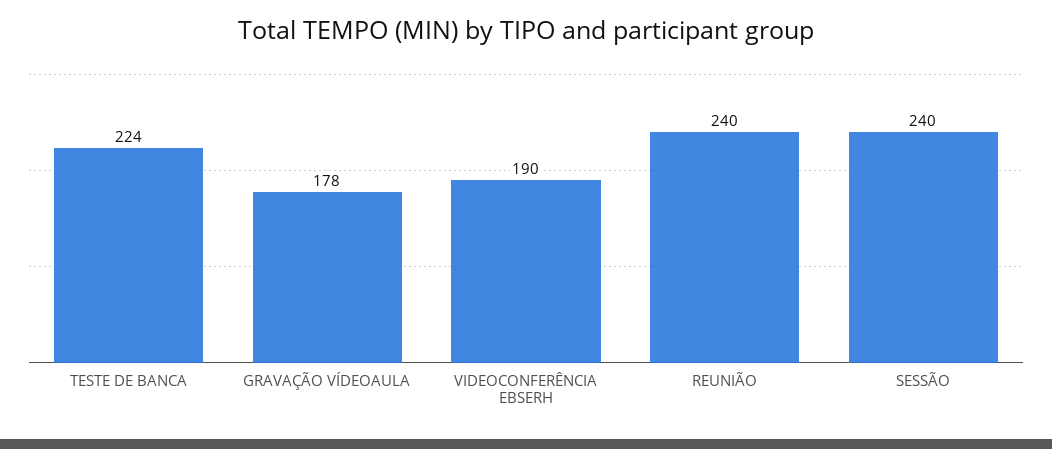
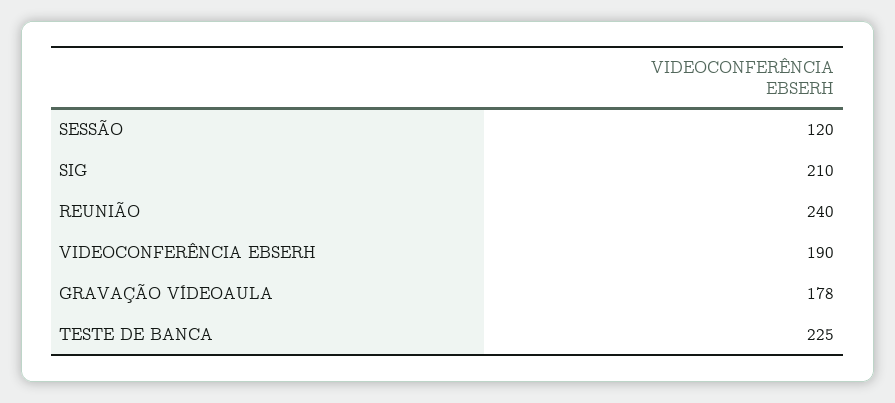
TESTE DE BANCA: 224 -> 225
SESSÃO: 240 -> 120
SIG: none -> 210

